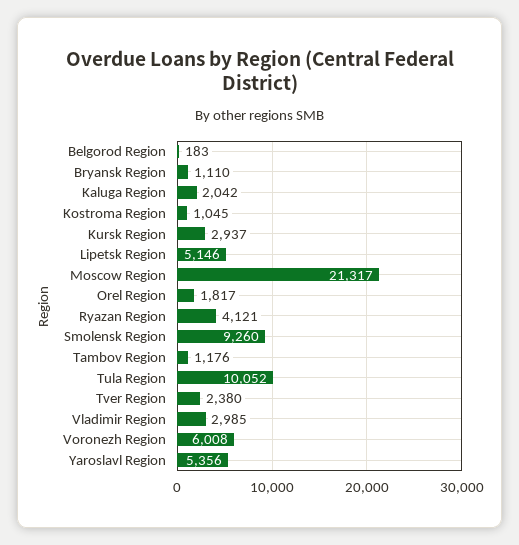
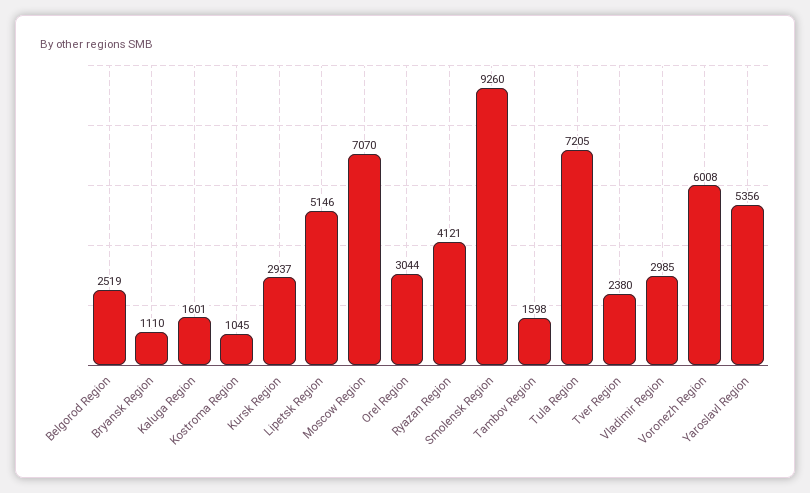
Belgorod Region: 183 -> 2519
Kaluga Region: 2042 -> 1601
Moscow Region: 21317 -> 7070
Orel Region: 1817 -> 3044
Tambov Region: 1176 -> 1598
Tula Region: 10052 -> 7205

